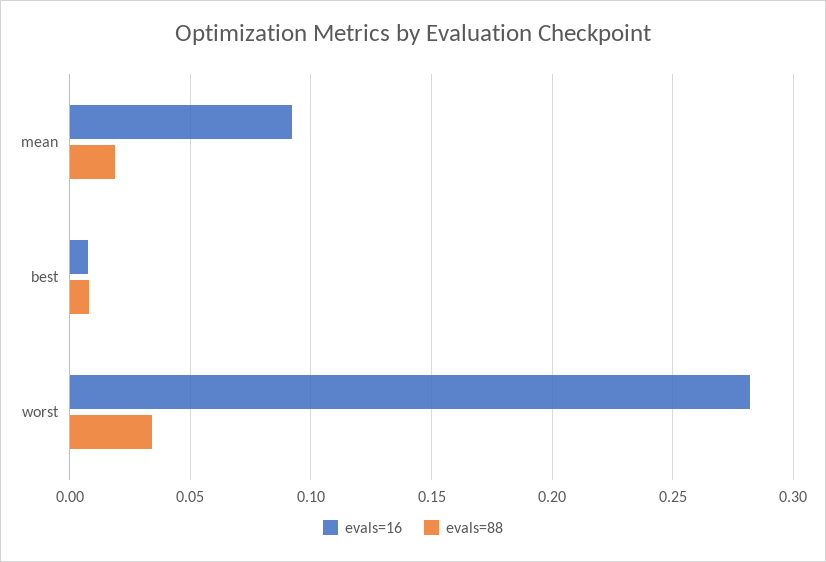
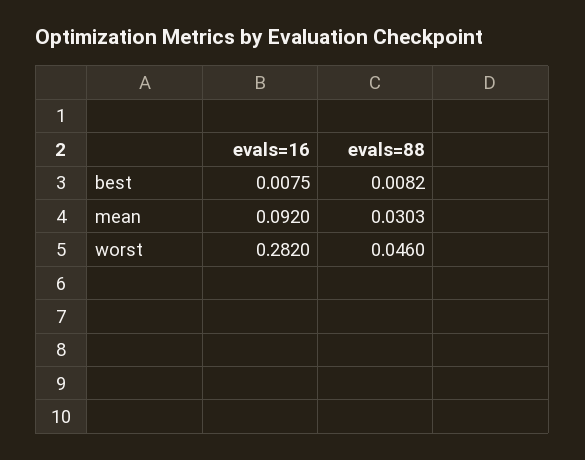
evals=88, mean: 0.02 -> 0.0303
evals=88, worst: 0.035 -> 0.046

